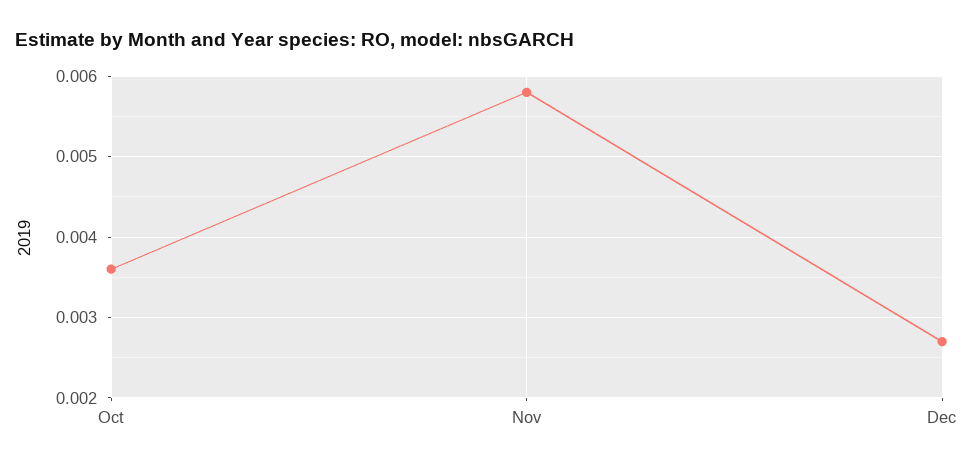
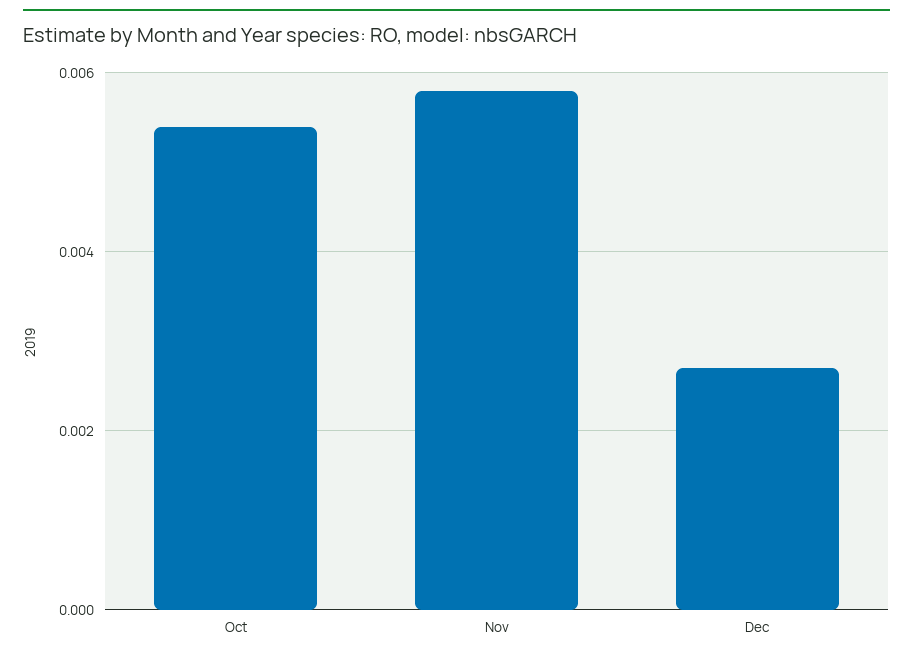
Oct: 0.0036 -> 0.0055

